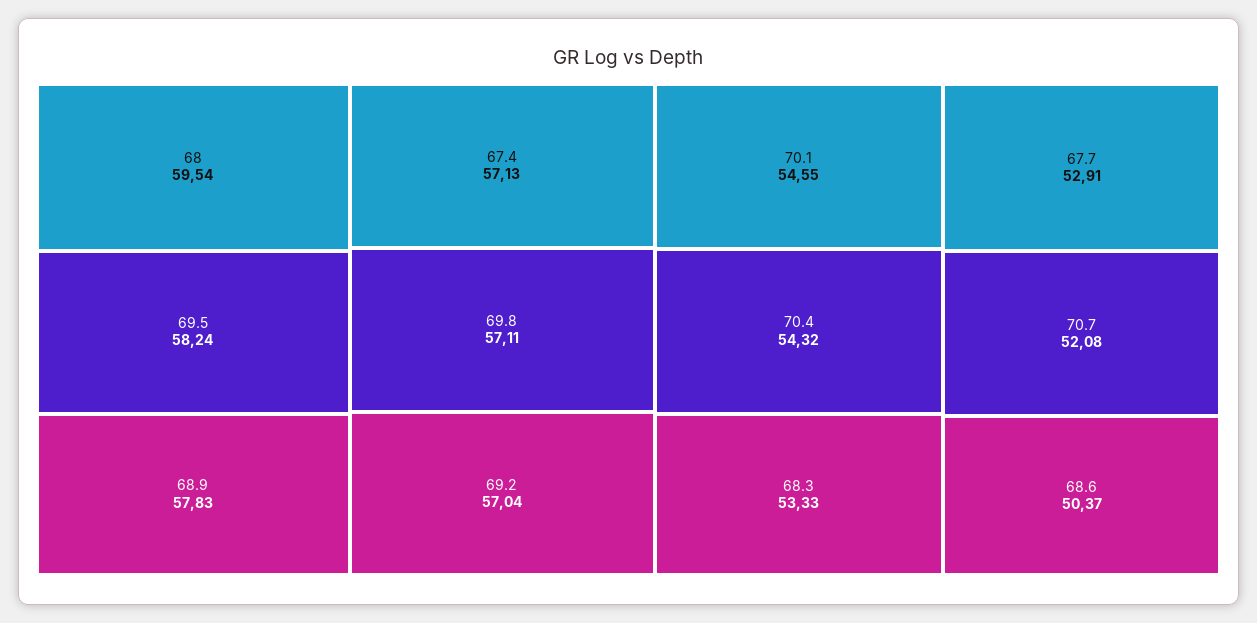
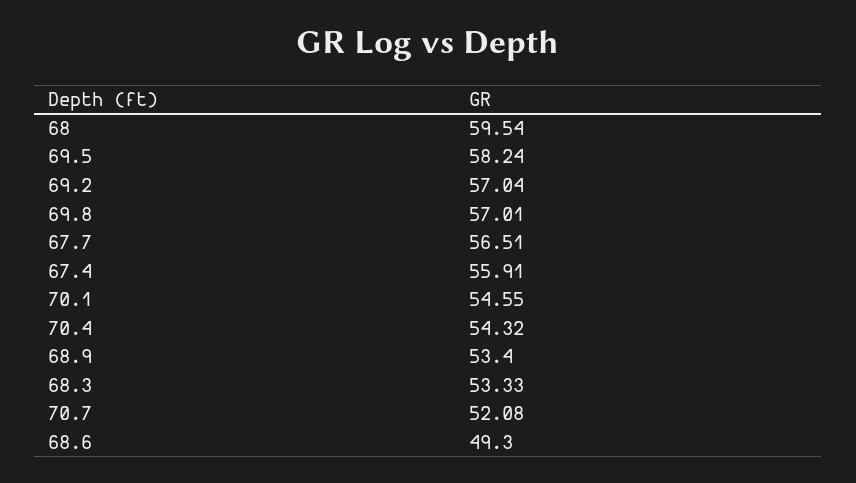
68.9: 57.83 -> 53.4
67.4: 57.13 -> 55.91
69.8: 57.11 -> 57.01
67.7: 52.91 -> 56.51
68.6: 50.37 -> 49.3

